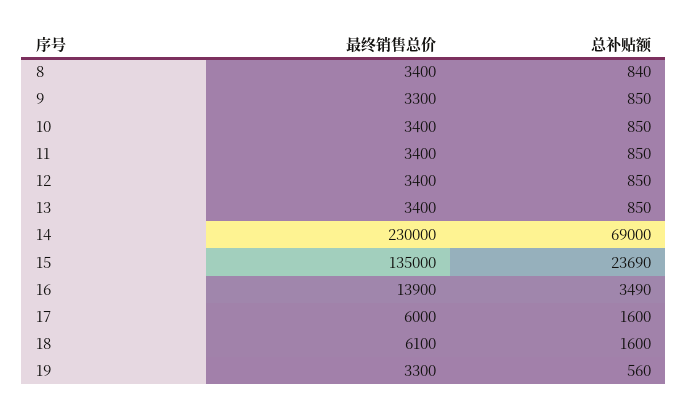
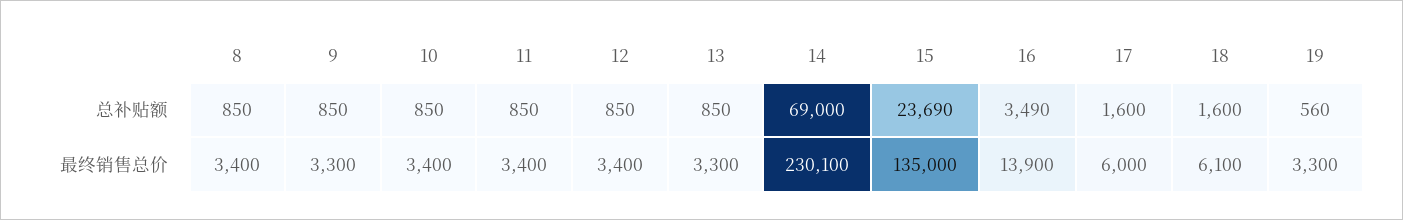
总补贴额, 8: 840 -> 850
最终销售总价, 13: 3400 -> 3300
最终销售总价, 14: 230000 -> 230100

